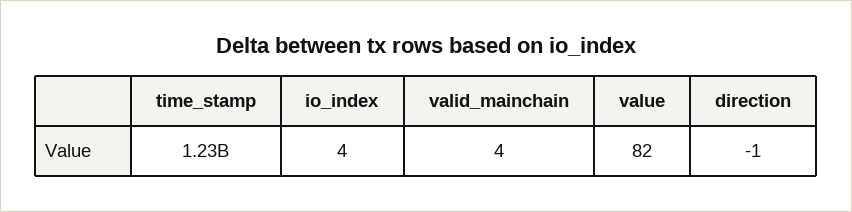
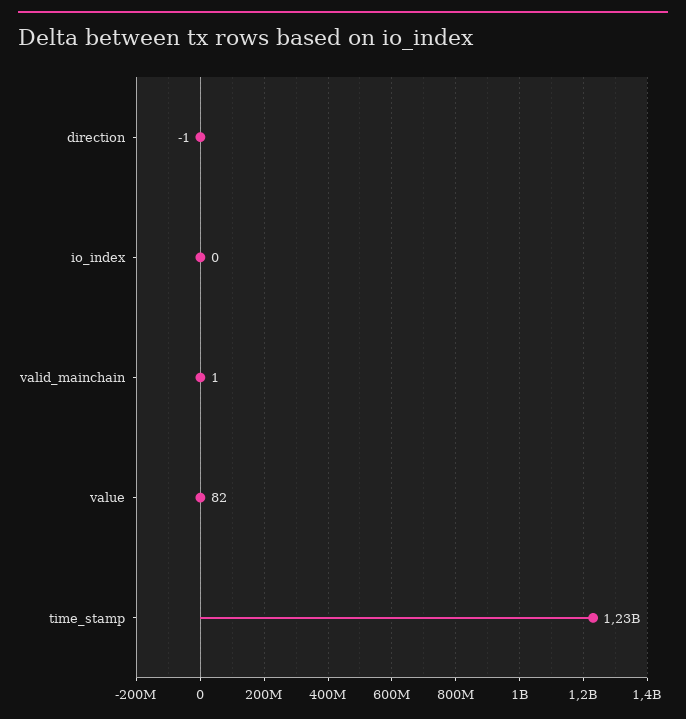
io_index: 4 -> 0
valid_mainchain: 4 -> 1

